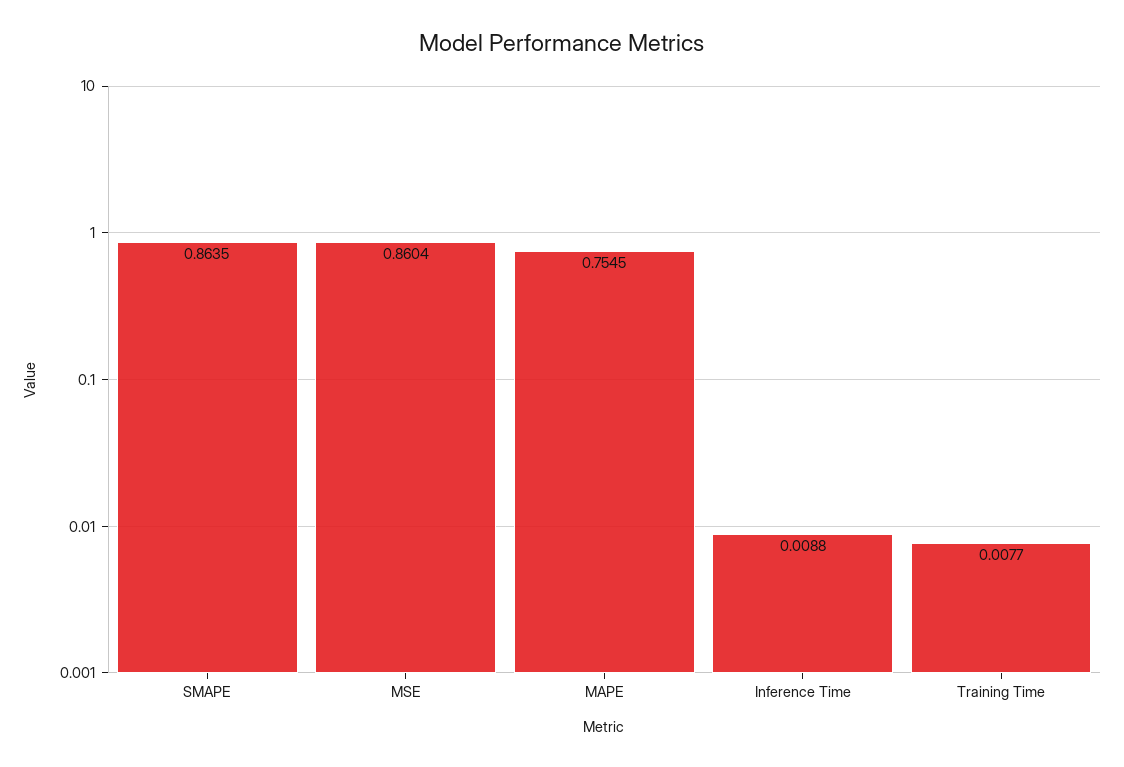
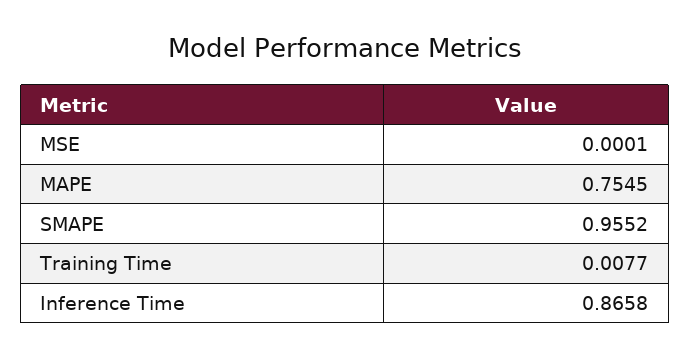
SMAPE: 0.8635 -> 0.9552
MSE: 0.8604 -> 0.0001
Inference Time: 0.0088 -> 0.8658

